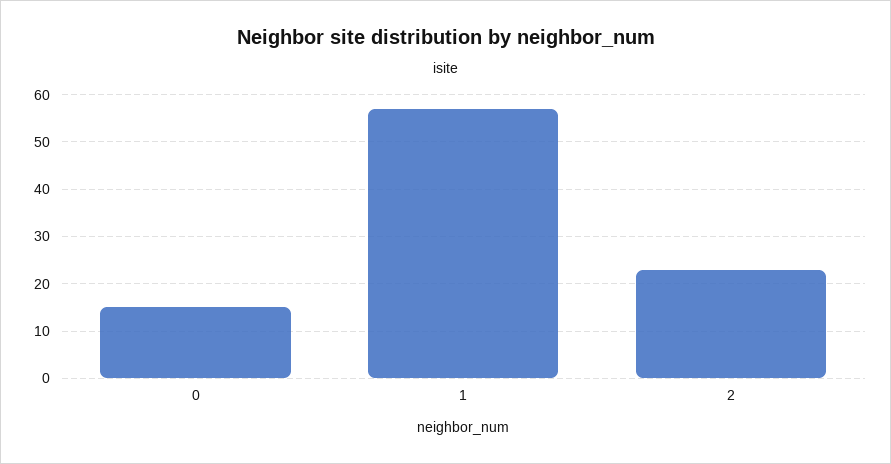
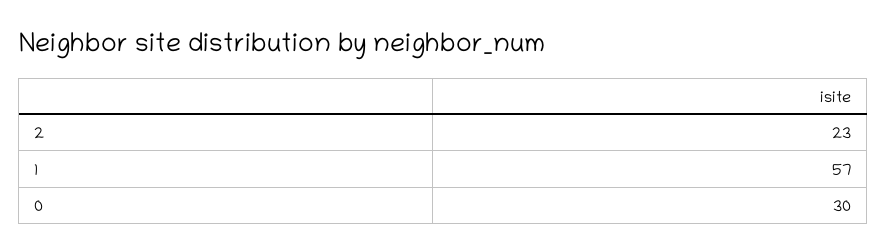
0: 15 -> 30

